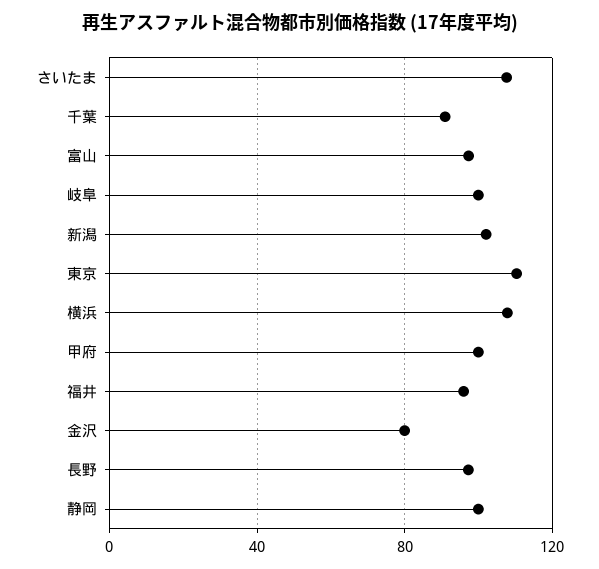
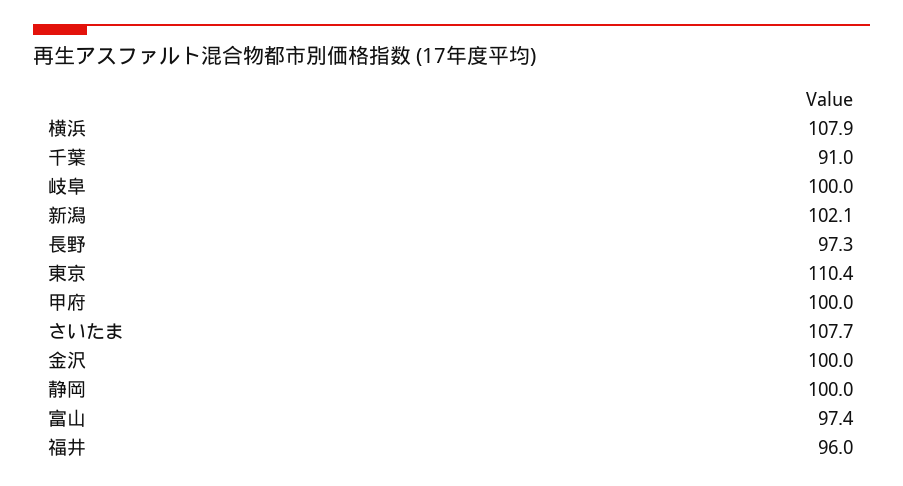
金沢: 80 -> 100

